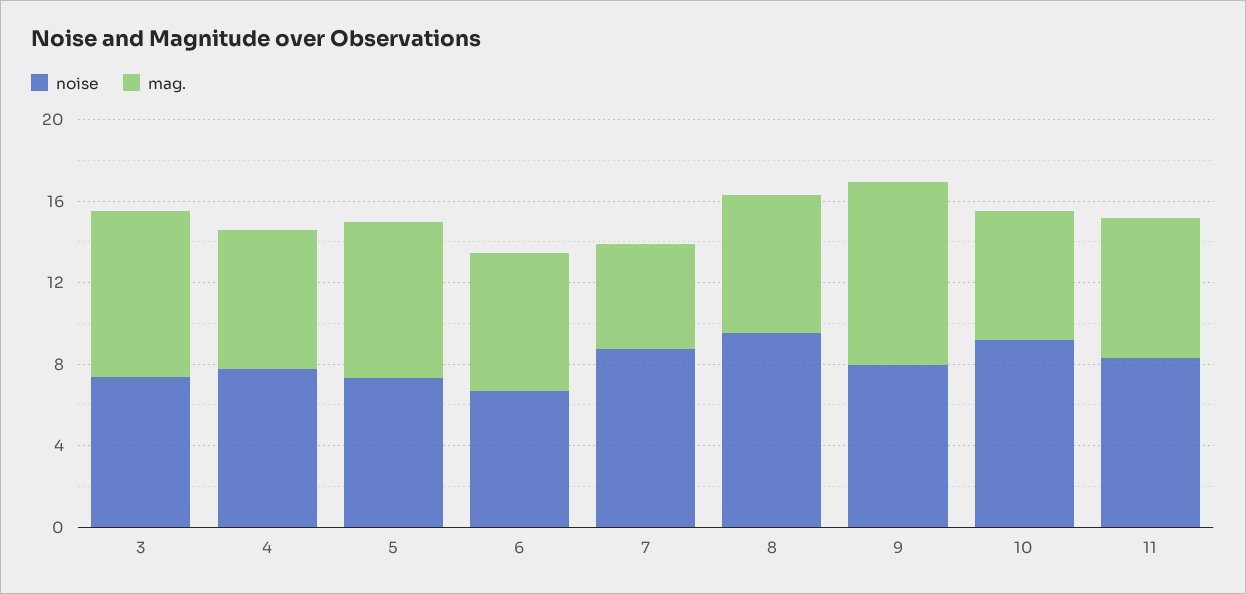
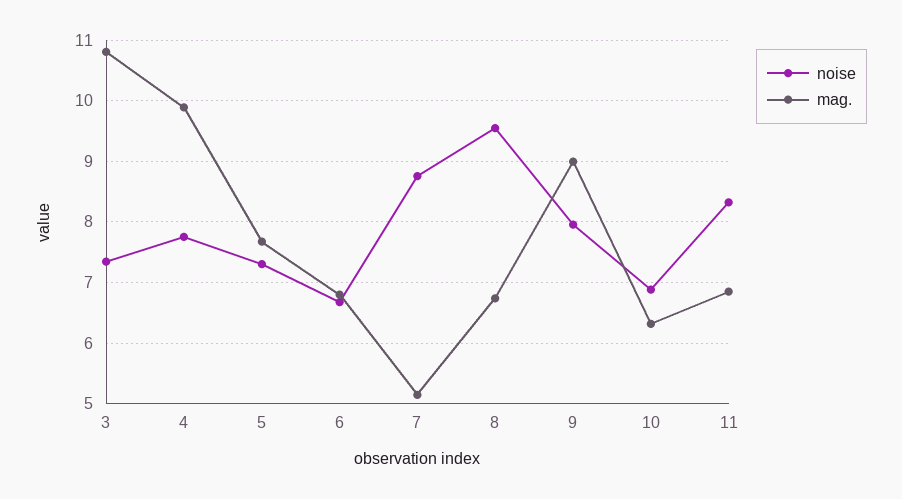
mag., 3: 8 -> 10.8
mag., 4: 7 -> 9.9
noise, 10: 9 -> 6.9

